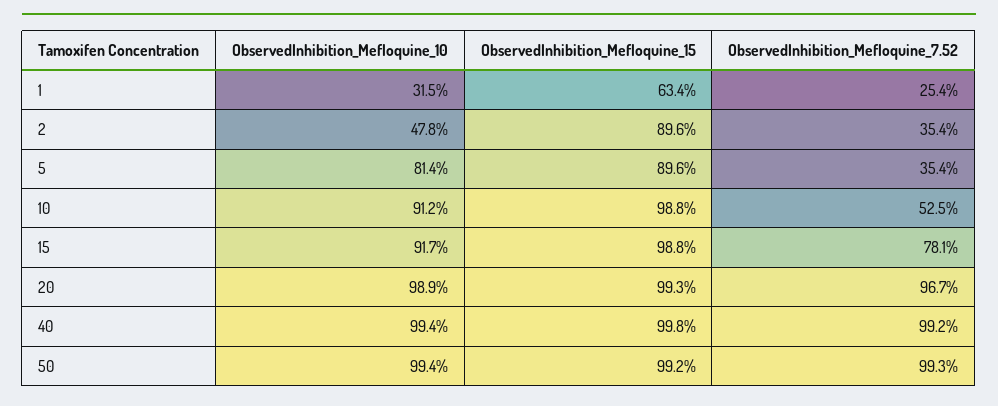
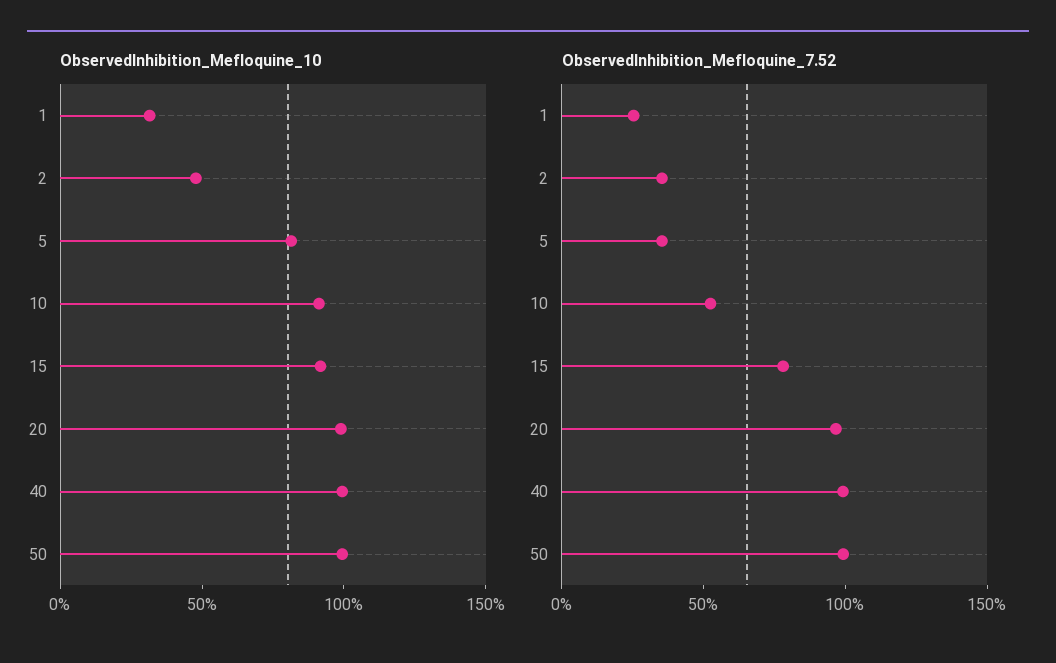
ObservedInhibition_Mefloquine_15, 1: 63.4 -> none
ObservedInhibition_Mefloquine_15, 2: 89.6 -> none
ObservedInhibition_Mefloquine_15, 5: 89.6 -> none
ObservedInhibition_Mefloquine_15, 10: 98.8 -> none
ObservedInhibition_Mefloquine_15, 15: 98.8 -> none
ObservedInhibition_Mefloquine_15, 20: 99.3 -> none
ObservedInhibition_Mefloquine_15, 40: 99.8 -> none
ObservedInhibition_Mefloquine_15, 50: 99.2 -> none

